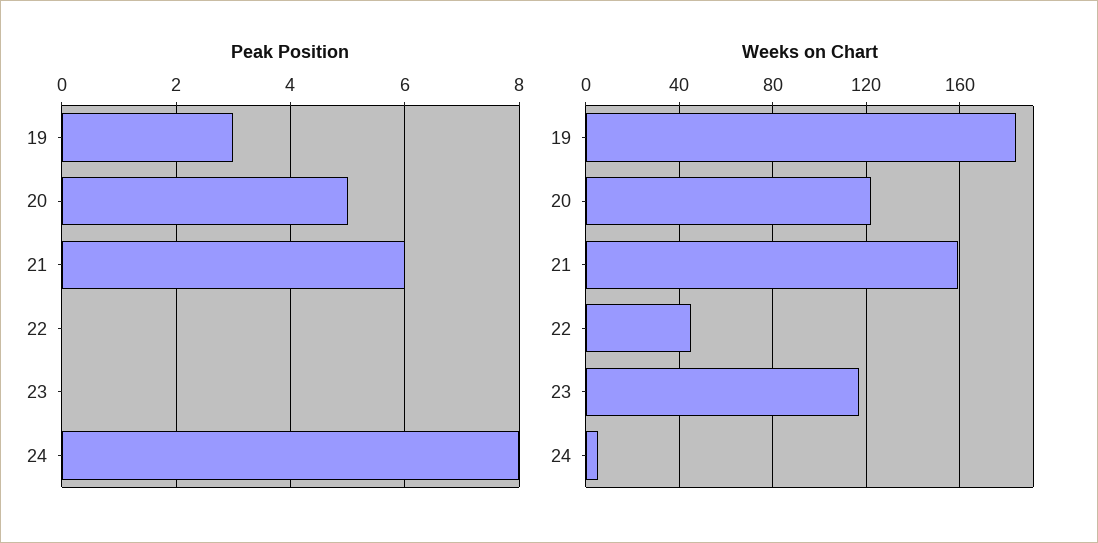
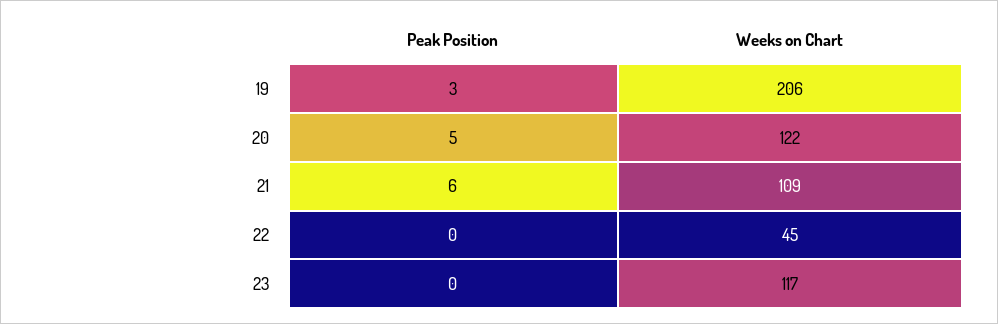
Peak Position, 24: 8 -> none
Weeks on Chart, 19: 185 -> 206
Weeks on Chart, 21: 160 -> 109
Weeks on Chart, 24: 5 -> none

